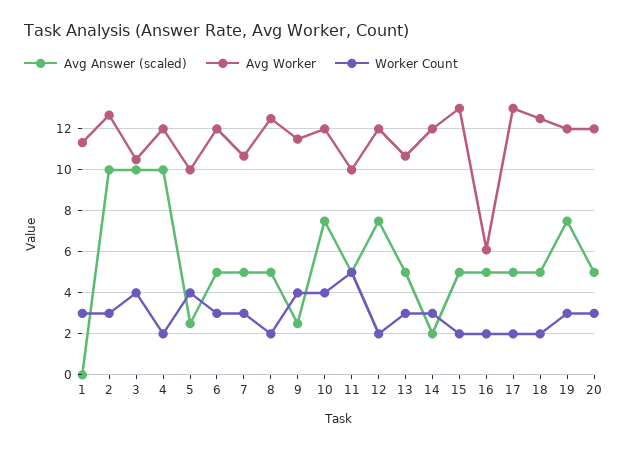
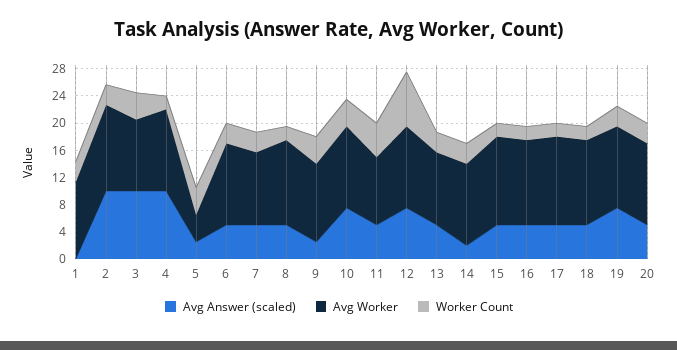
Avg Worker, 5: 10 -> 4
Worker Count, 12: 2 -> 8
Avg Worker, 16: 6 -> 12

